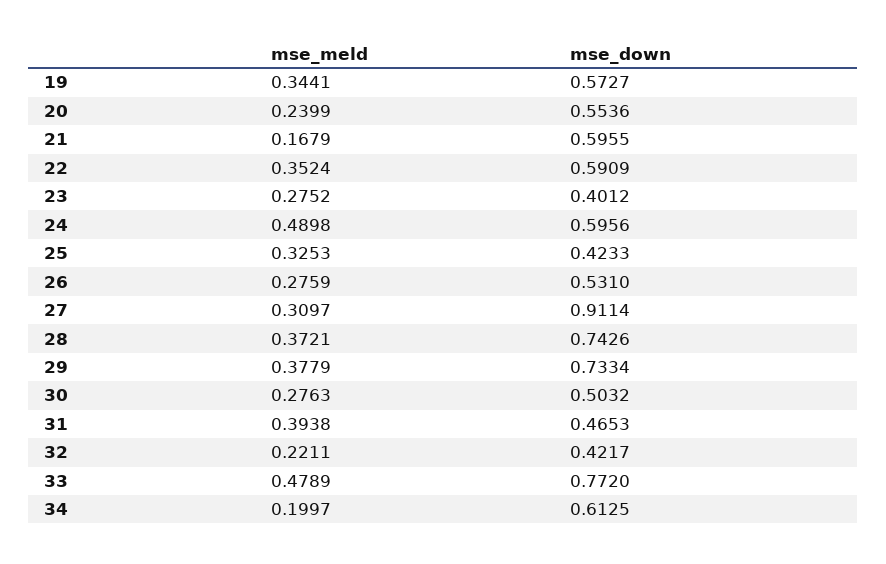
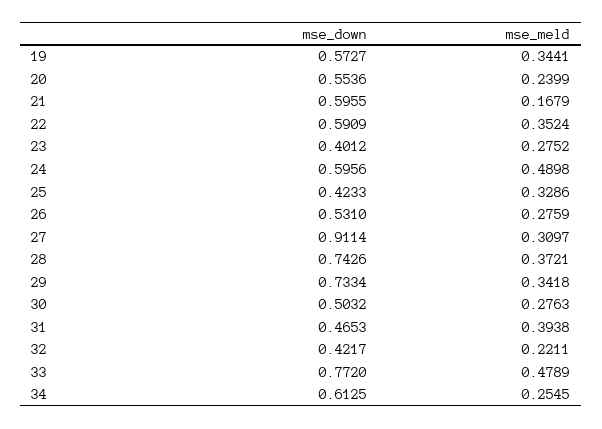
mse_meld, 25: 0.3253 -> 0.3286
mse_meld, 29: 0.3779 -> 0.3418
mse_meld, 34: 0.1997 -> 0.2545

